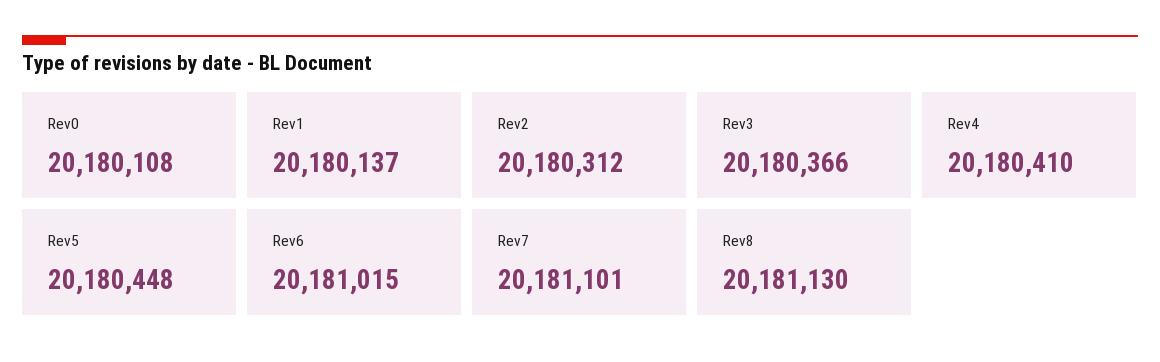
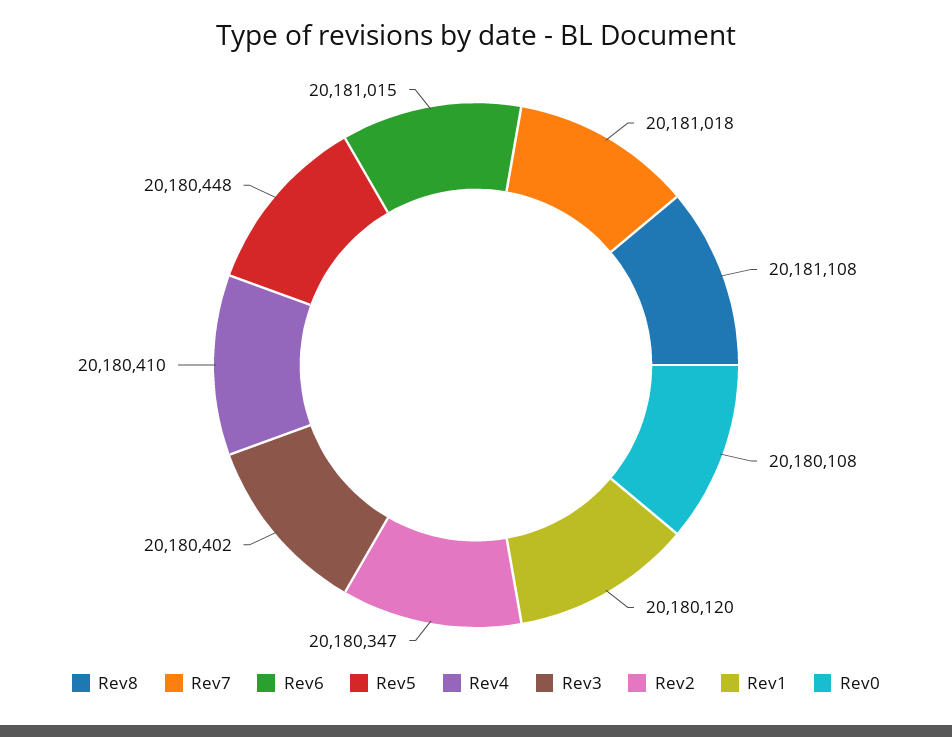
Rev1: 20180137 -> 20180120
Rev2: 20180312 -> 20180347
Rev3: 20180366 -> 20180402
Rev7: 20181101 -> 20181018
Rev8: 20181130 -> 20181108

